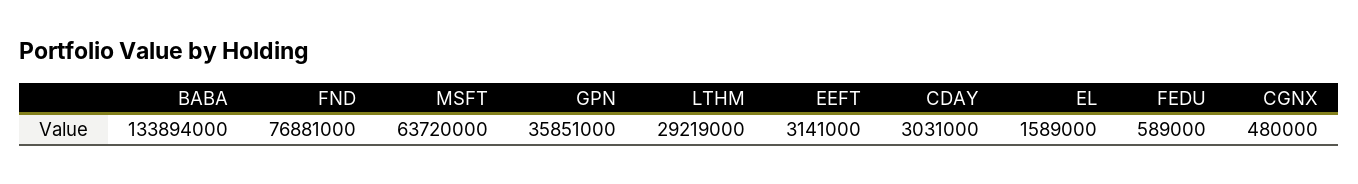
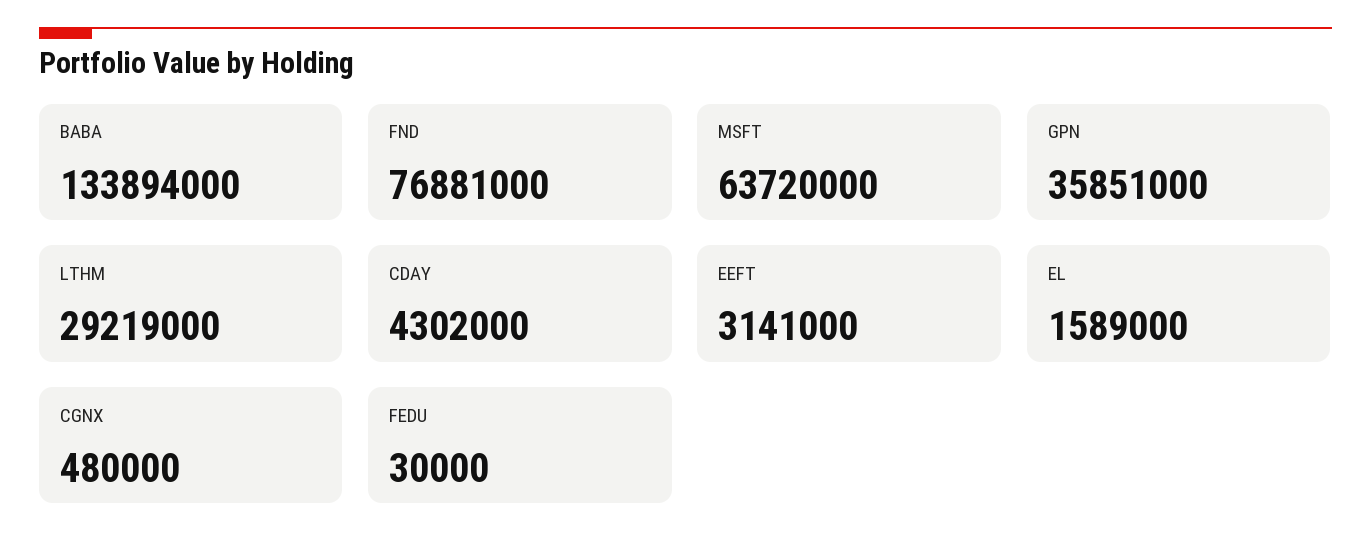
CDAY: 3031000 -> 4302000
FEDU: 589000 -> 30000

